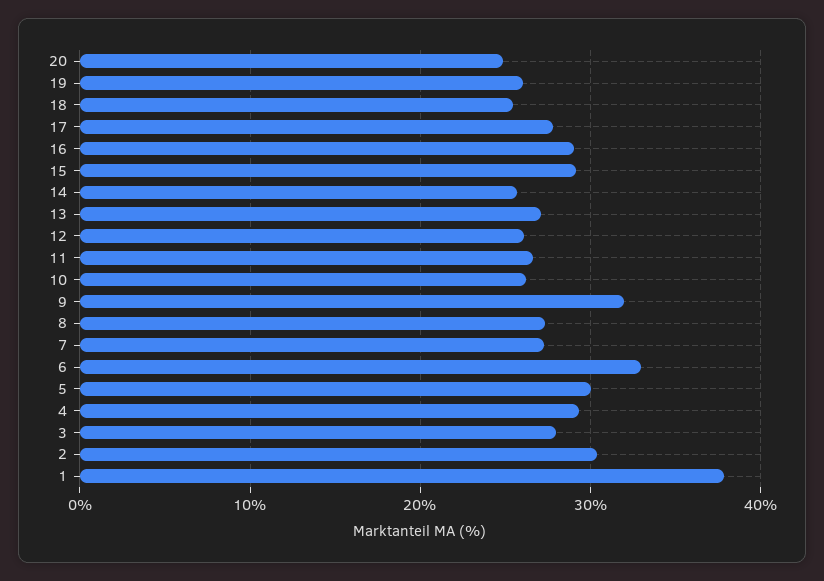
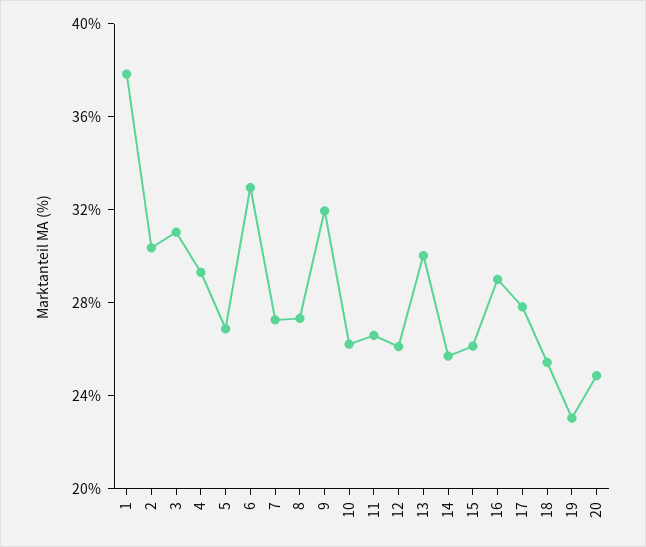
19: 26 -> 23
15: 29 -> 26
13: 27 -> 30
5: 30 -> 27
3: 28 -> 31

